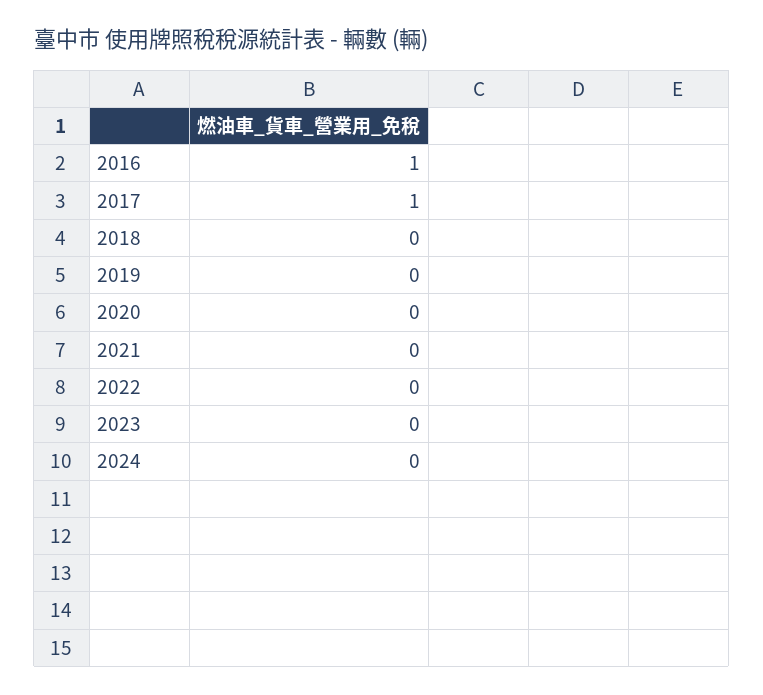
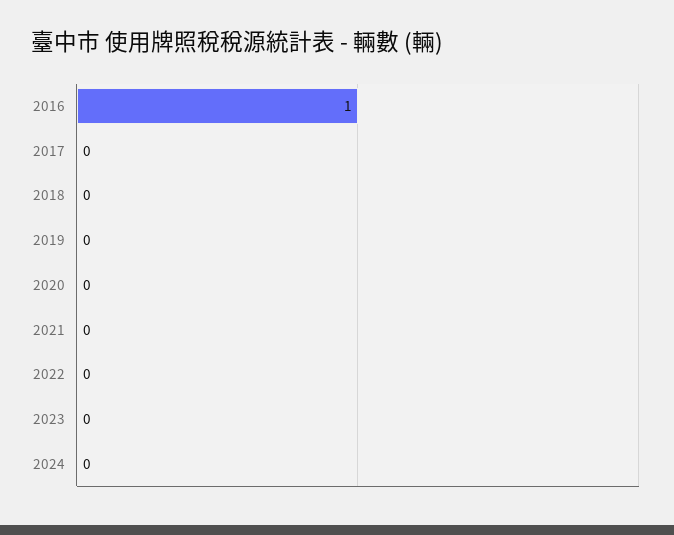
2017: 1 -> 0

